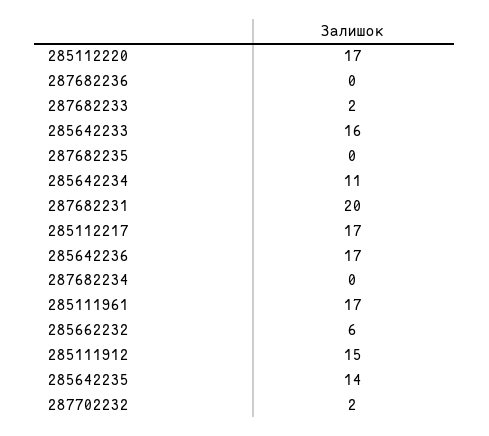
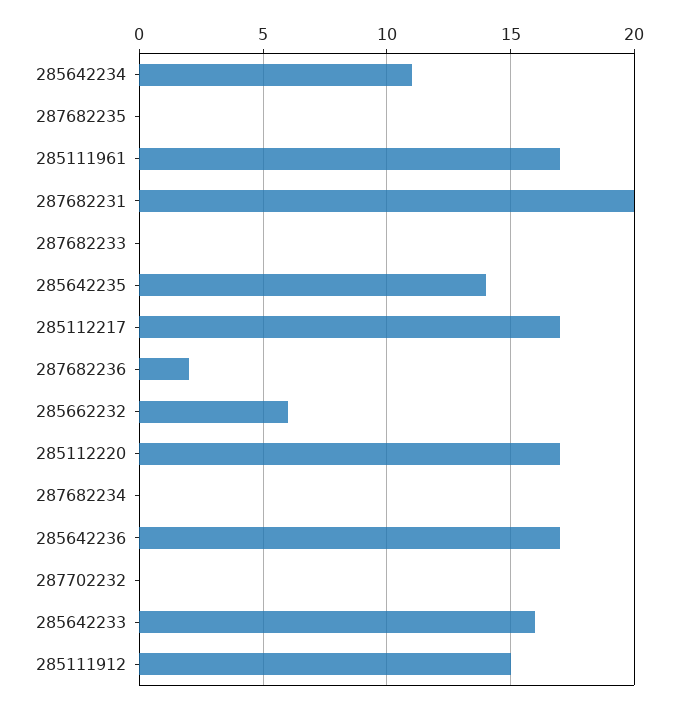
287682236: 0 -> 2
287682233: 2 -> 0
287702232: 2 -> 0

